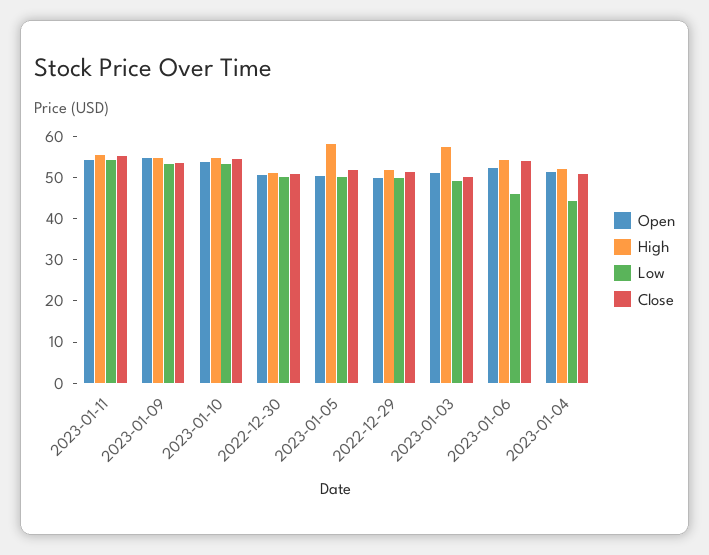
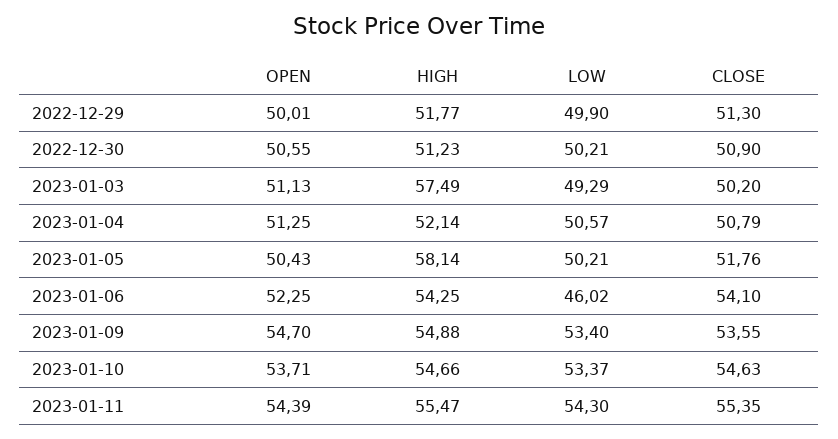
Low, 2023-01-04: 44 -> 50.57

